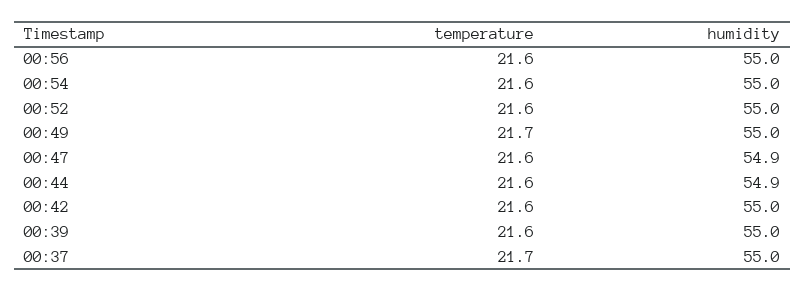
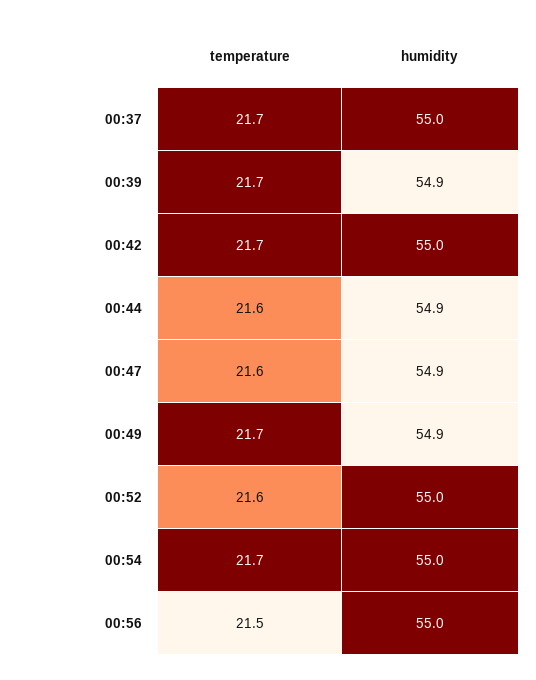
temperature, 00:56: 21.6 -> 21.5
temperature, 00:54: 21.6 -> 21.7
humidity, 00:49: 55 -> 54.9
temperature, 00:42: 21.6 -> 21.7
temperature, 00:39: 21.6 -> 21.7
humidity, 00:39: 55 -> 54.9

